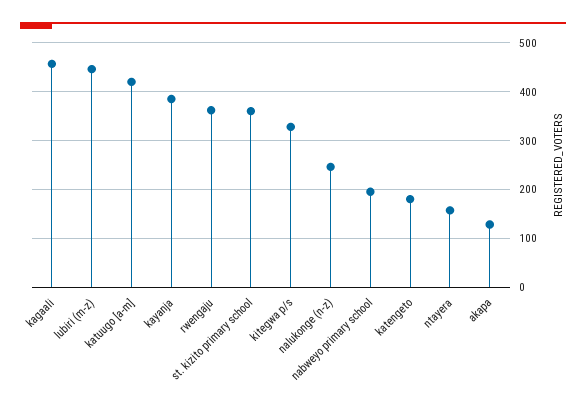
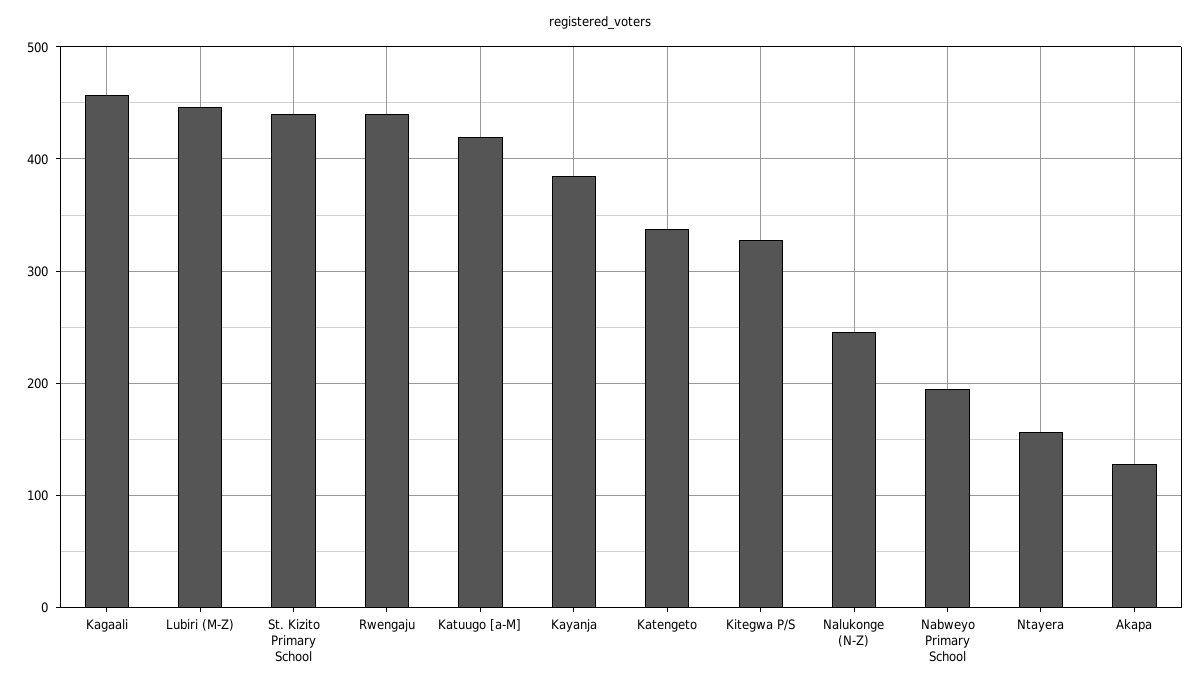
rwengaju: 360 -> 440
st. kizito primary school: 360 -> 440
katengeto: 180 -> 340

